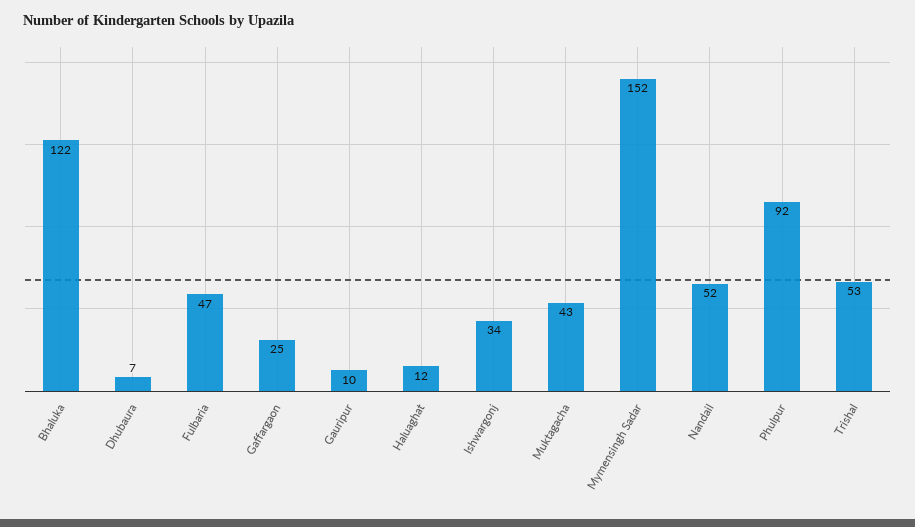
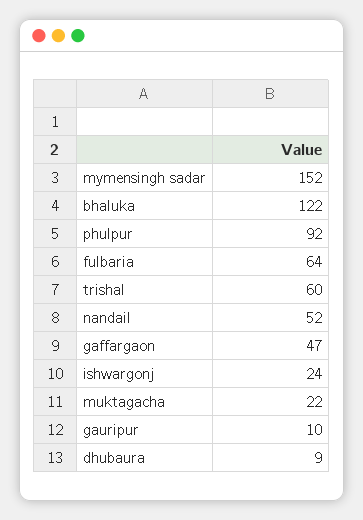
Dhubaura: 7 -> 9
Fulbaria: 47 -> 64
Gaffargaon: 25 -> 47
Haluaghat: 12 -> none
Ishwargonj: 34 -> 24
Muktagacha: 43 -> 22
Trishal: 53 -> 60

